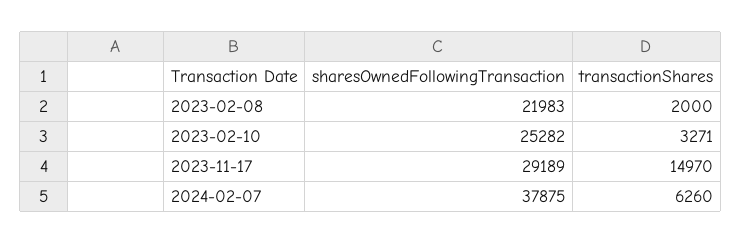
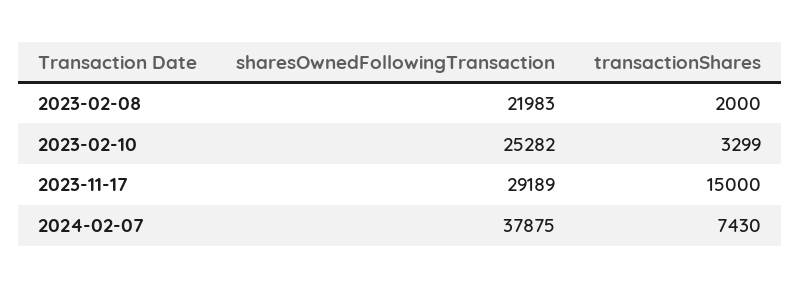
transactionShares, 2023-02-10: 3271 -> 3299
transactionShares, 2023-11-17: 14970 -> 15000
transactionShares, 2024-02-07: 6260 -> 7430

